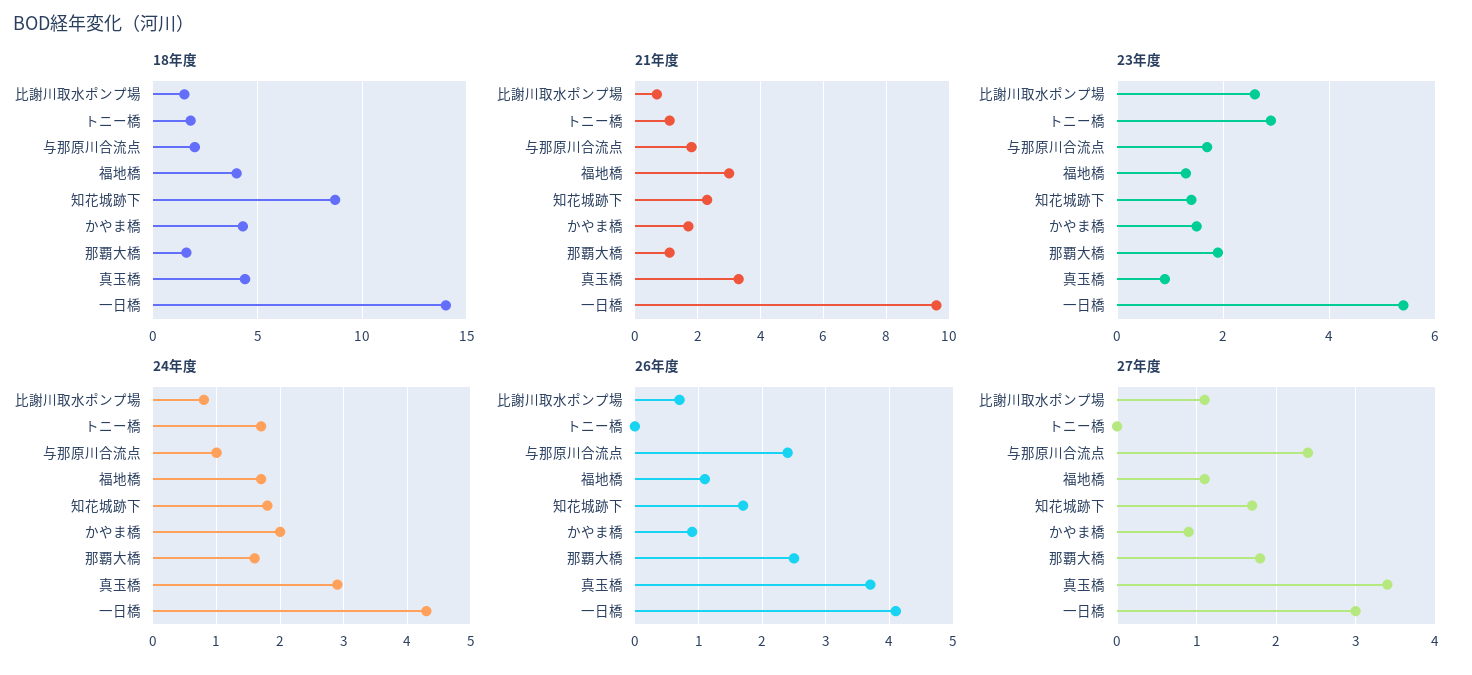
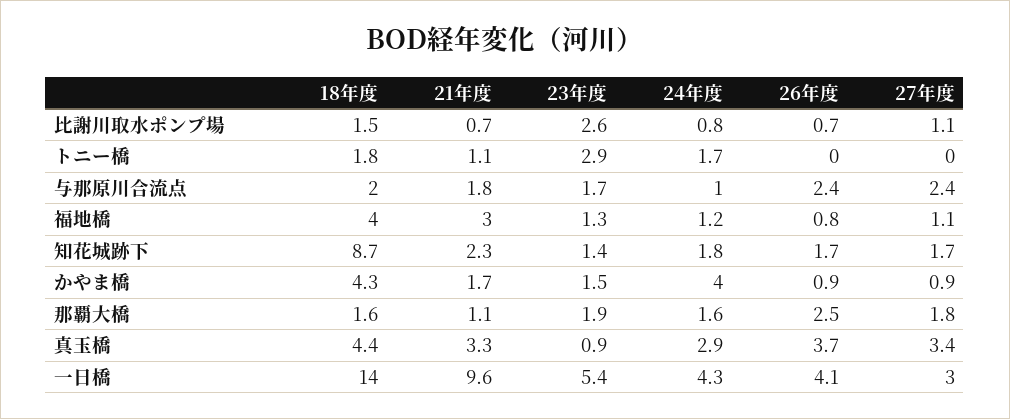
24年度, 福地橋: 1.7 -> 1.2
24年度, かやま橋: 2 -> 4
26年度, 福地橋: 1.1 -> 0.8

